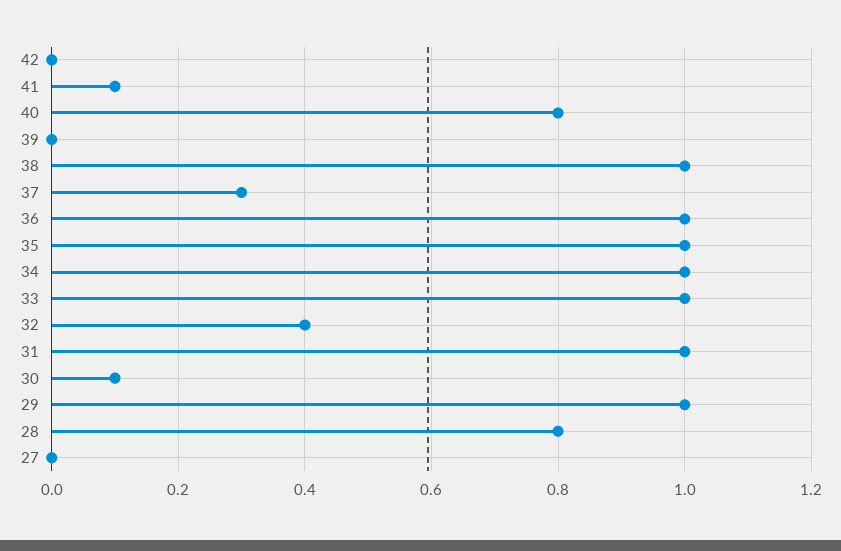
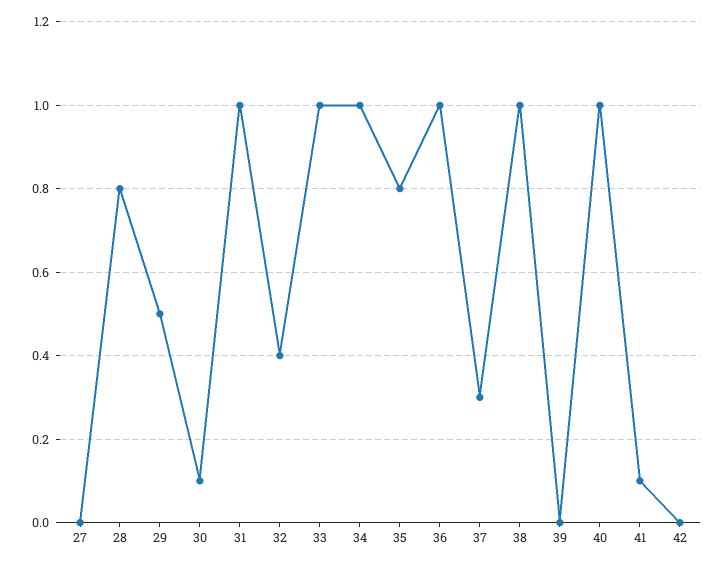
40: 0.8 -> 1
35: 1 -> 0.8
29: 1 -> 0.5

